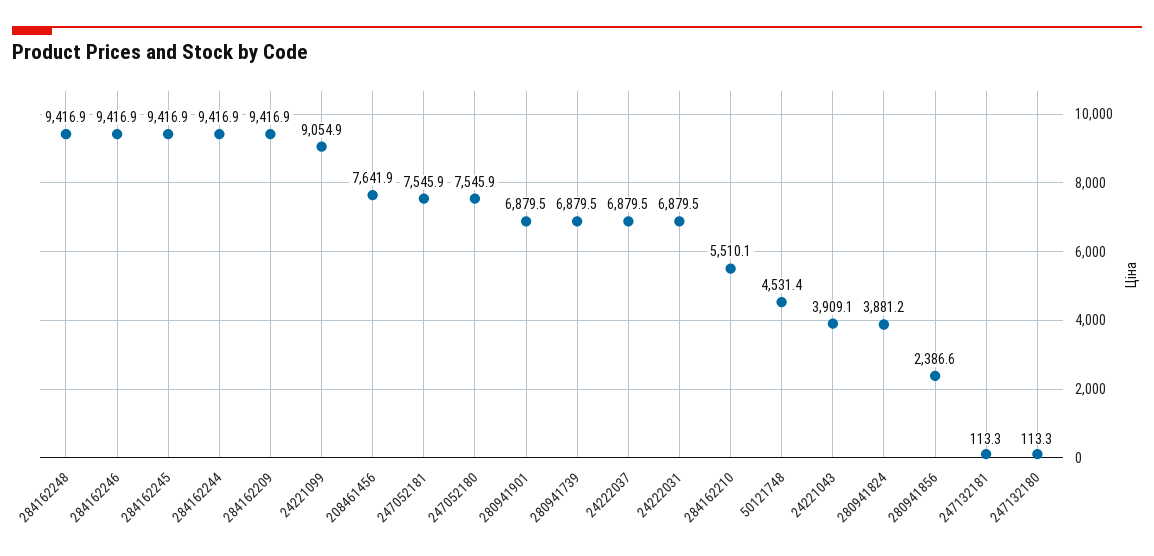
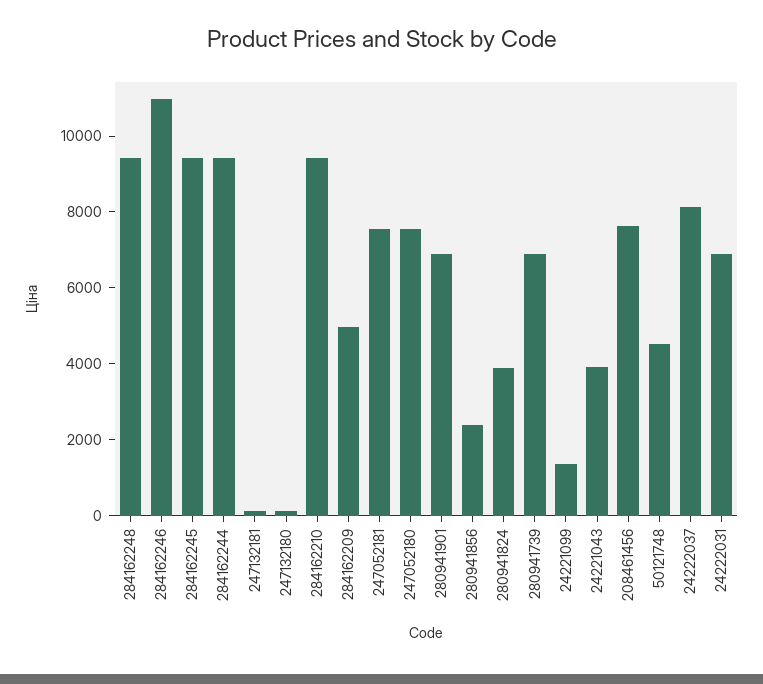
284162246: 9416.9 -> 11000
284162209: 9416.9 -> 5000
24221099: 9054.9 -> 1500
24222037: 6879.5 -> 8000
284162210: 5510.1 -> 9500

